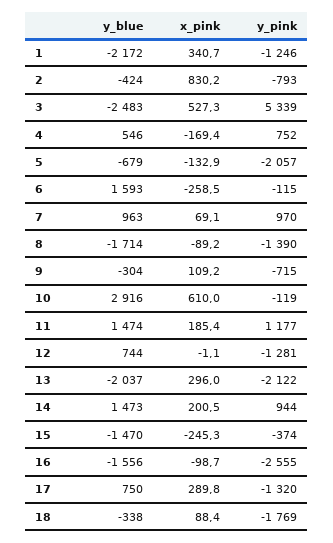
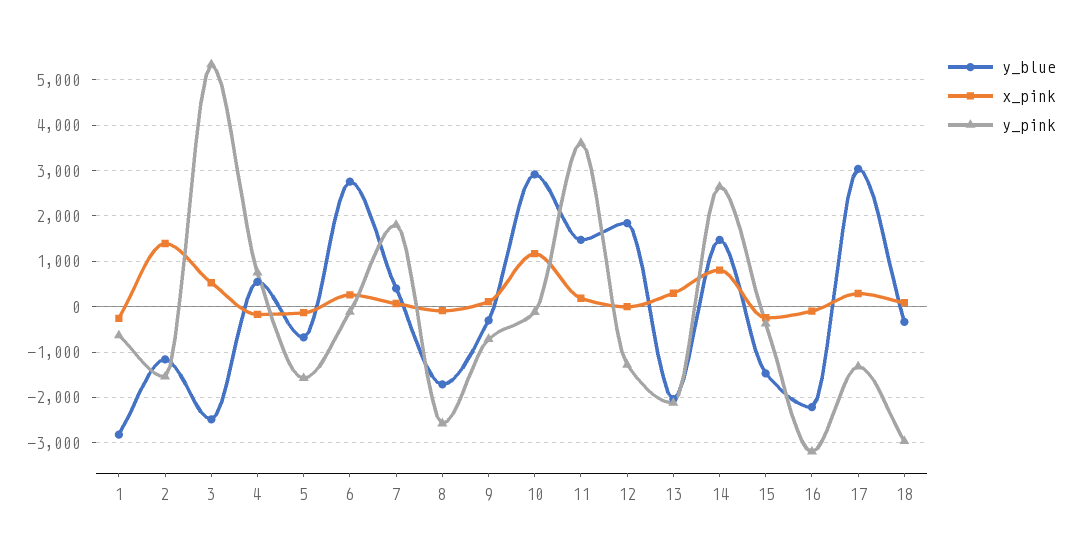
y_blue, 1: -2172 -> -2800
x_pink, 1: 340.7 -> -200
y_pink, 1: -1246 -> -600
y_blue, 2: -424 -> -1200
x_pink, 2: 830.2 -> 1400
y_pink, 2: -793 -> -1600
y_pink, 5: -2057 -> -1600
y_blue, 6: 1593 -> 2800
x_pink, 6: -258.5 -> 200
y_blue, 7: 963 -> 400
y_pink, 7: 970 -> 1800
y_pink, 8: -1390 -> -2600
x_pink, 10: 610 -> 1200
y_pink, 11: 1177 -> 3600
y_blue, 12: 744 -> 1800
x_pink, 14: 200.5 -> 800
y_pink, 14: 944 -> 2600
y_blue, 16: -1556 -> -2200
y_pink, 16: -2555 -> -3200
y_blue, 17: 750 -> 3000
y_pink, 18: -1769 -> -3000

